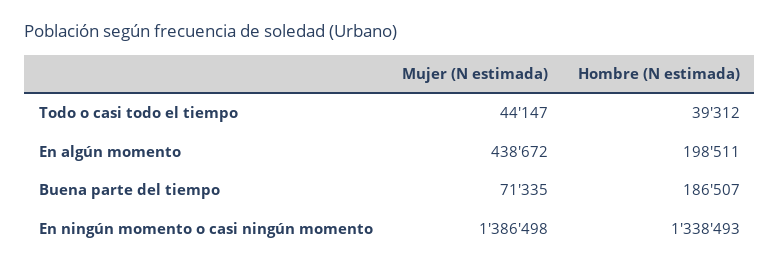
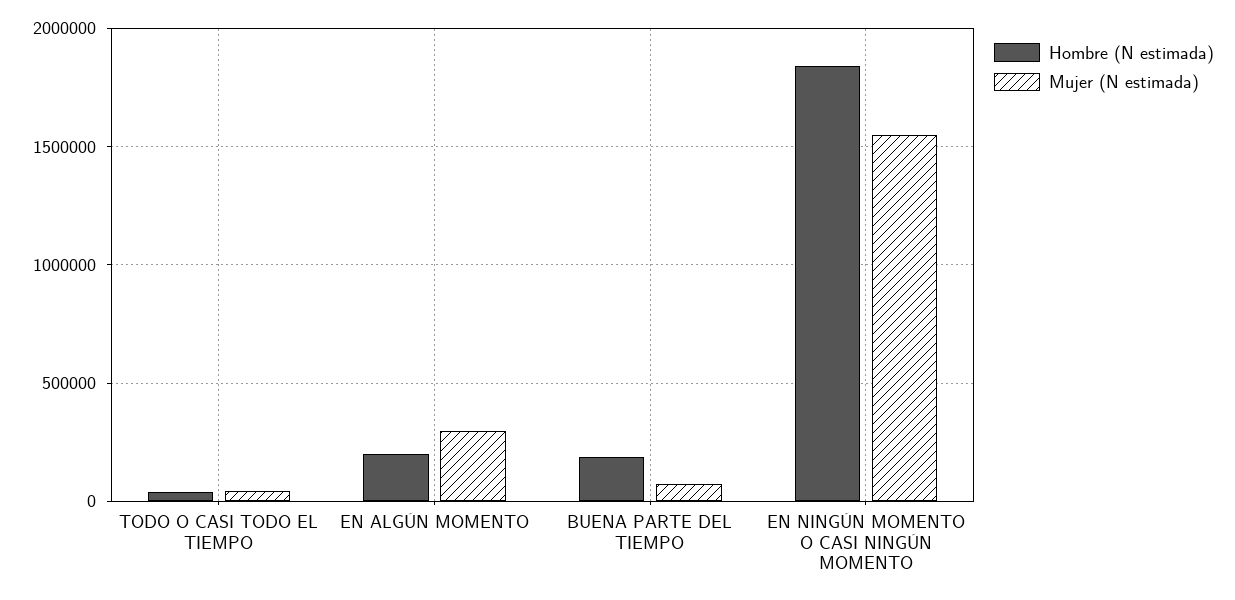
Mujer (N estimada), En algún momento: 438672 -> 300000
Mujer (N estimada), En ningún momento o casi ningún momento: 1386498 -> 1550000
Hombre (N estimada), En ningún momento o casi ningún momento: 1338493 -> 1850000

